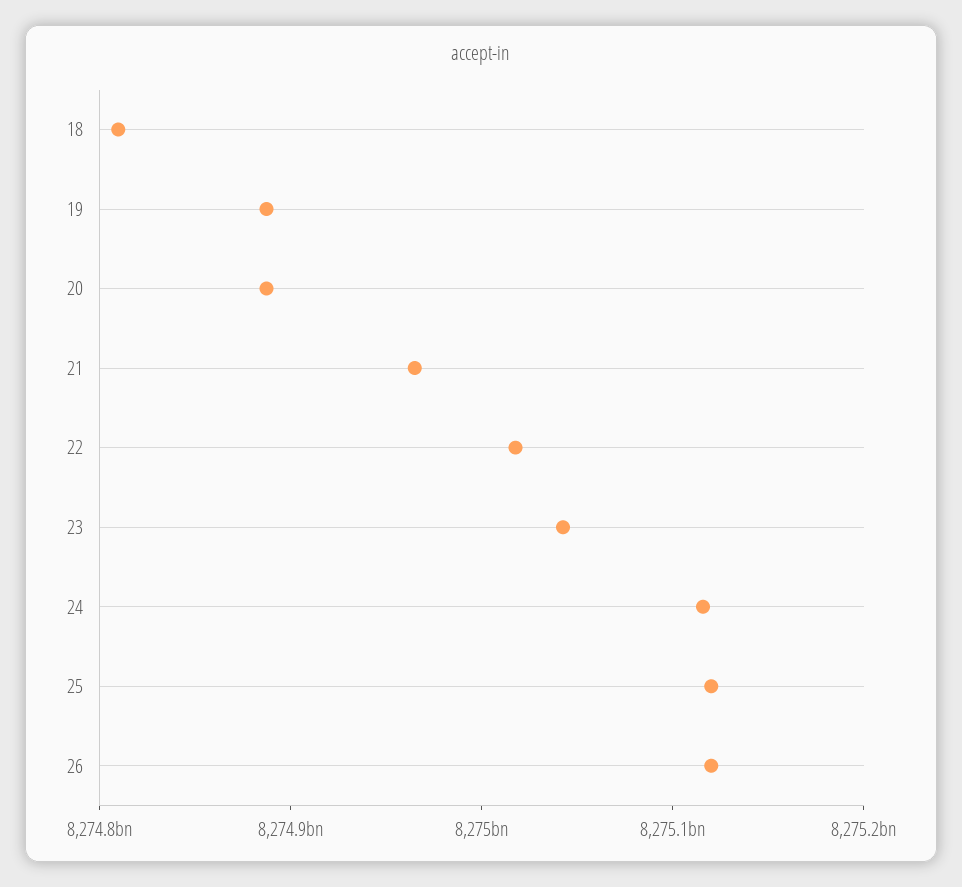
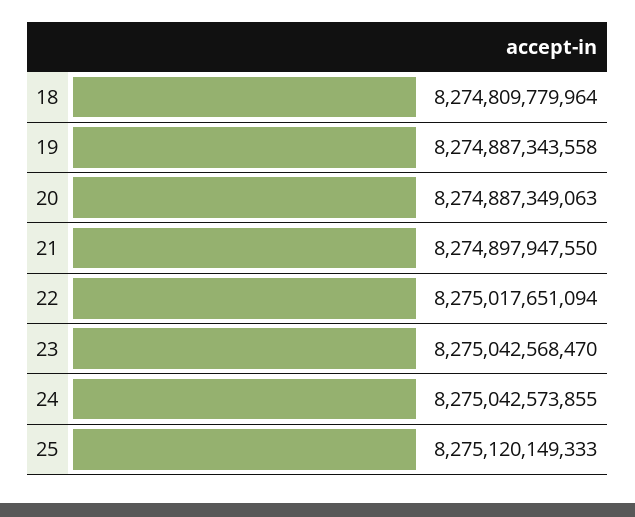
21: 8274960000000 -> 8274897947550
24: 8275120000000 -> 8275042573855
26: 8275120000000 -> none

